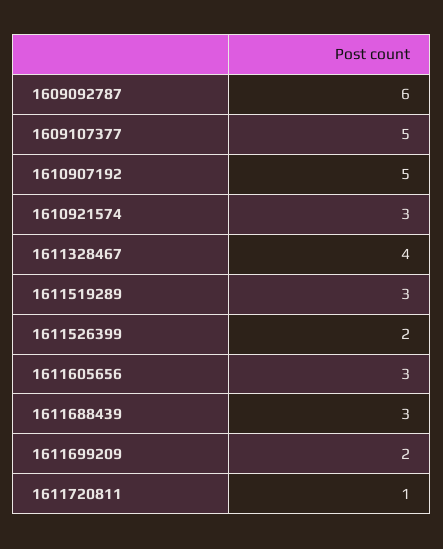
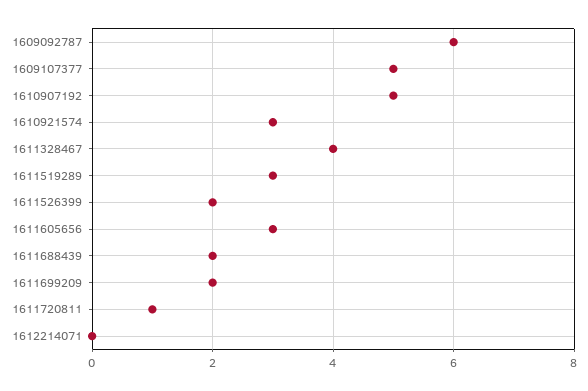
1611688439: 3 -> 2
1612214071: none -> 0

